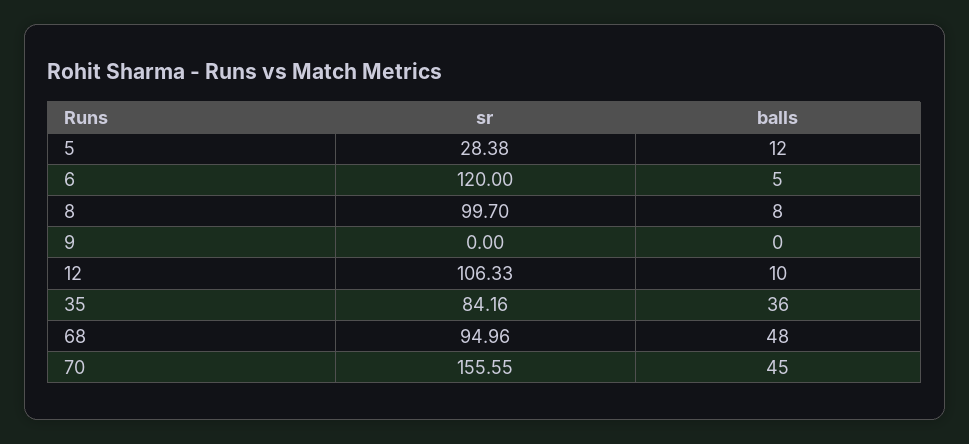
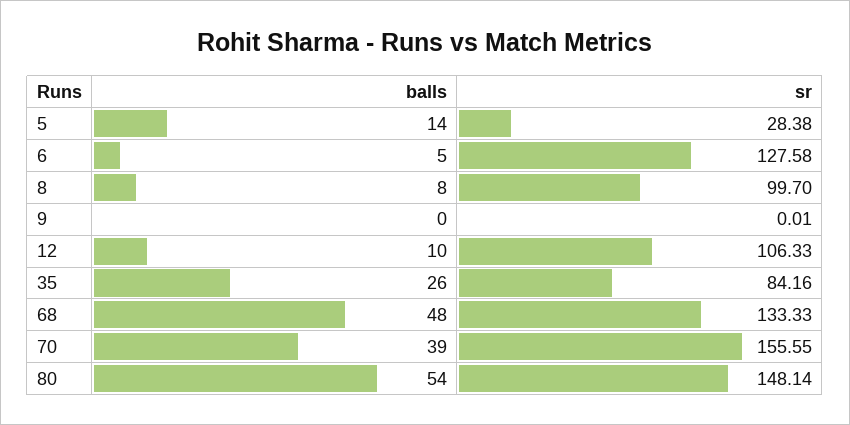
balls, 5: 12 -> 14
sr, 6: 120 -> 127.58
sr, 9: 0 -> 0.01
balls, 35: 36 -> 26
sr, 68: 94.96 -> 133.33
balls, 70: 45 -> 39
balls, 80: none -> 54
sr, 80: none -> 148.14

